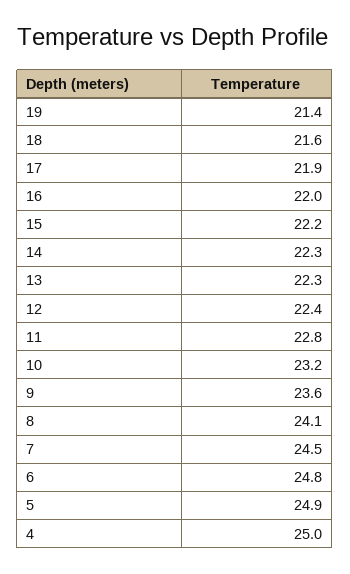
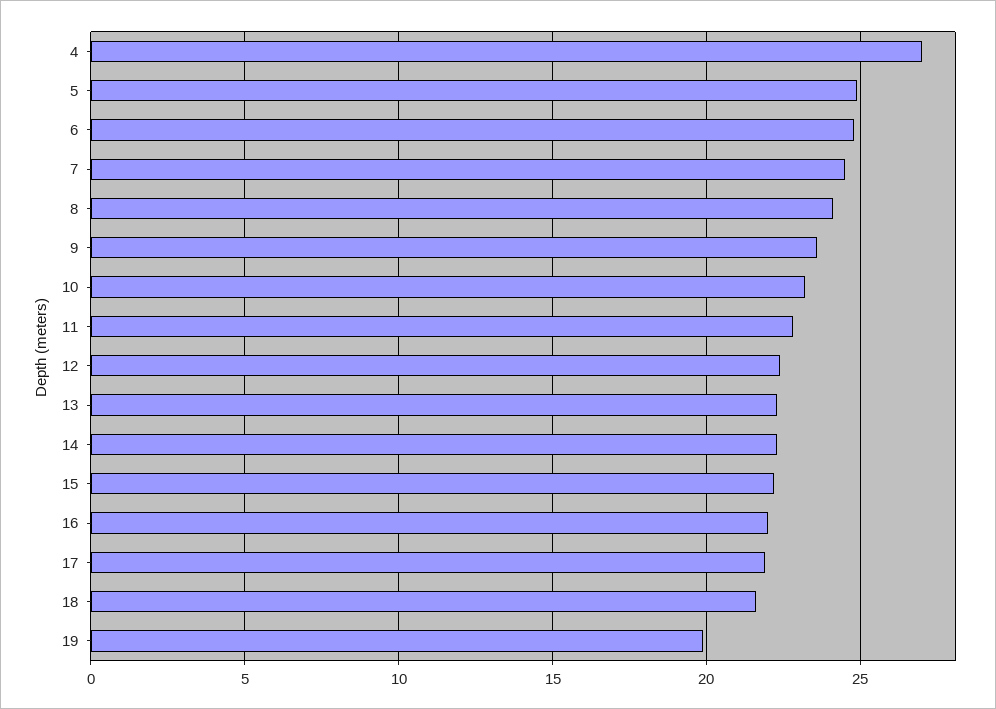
19: 21.4 -> 20
4: 25 -> 27

